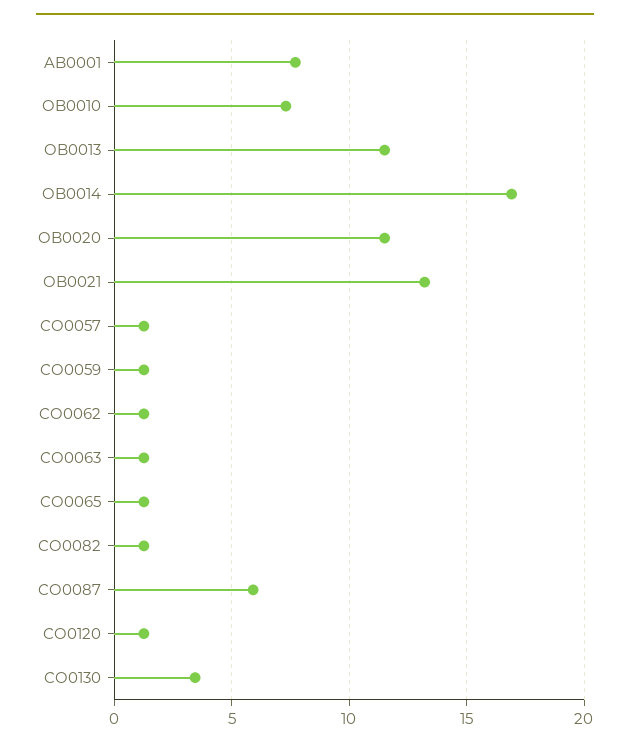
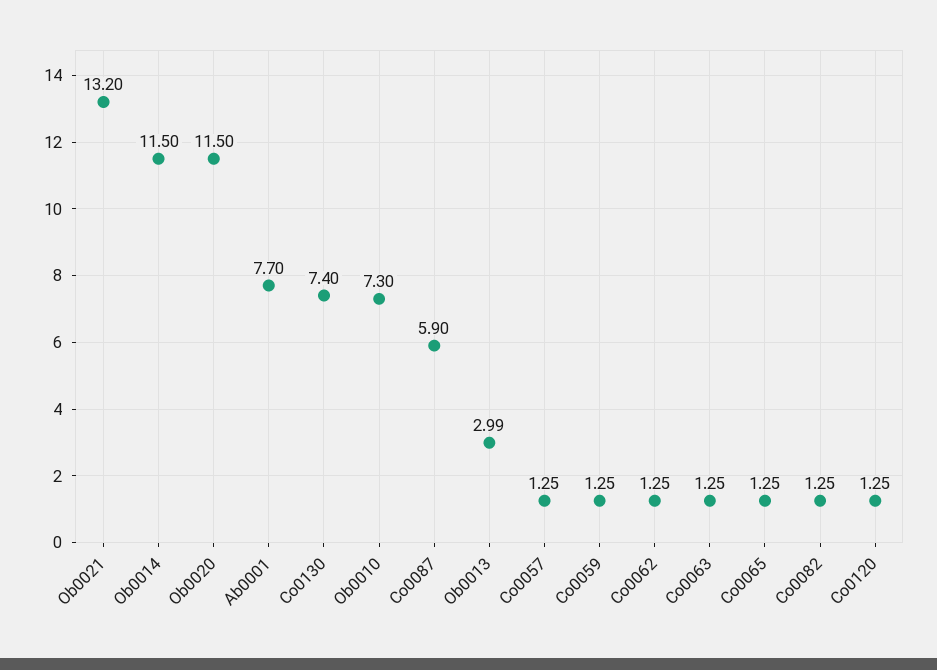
OB0013: 11.5 -> 2.99
OB0014: 17 -> 11.5
CO0130: 3.5 -> 7.4

